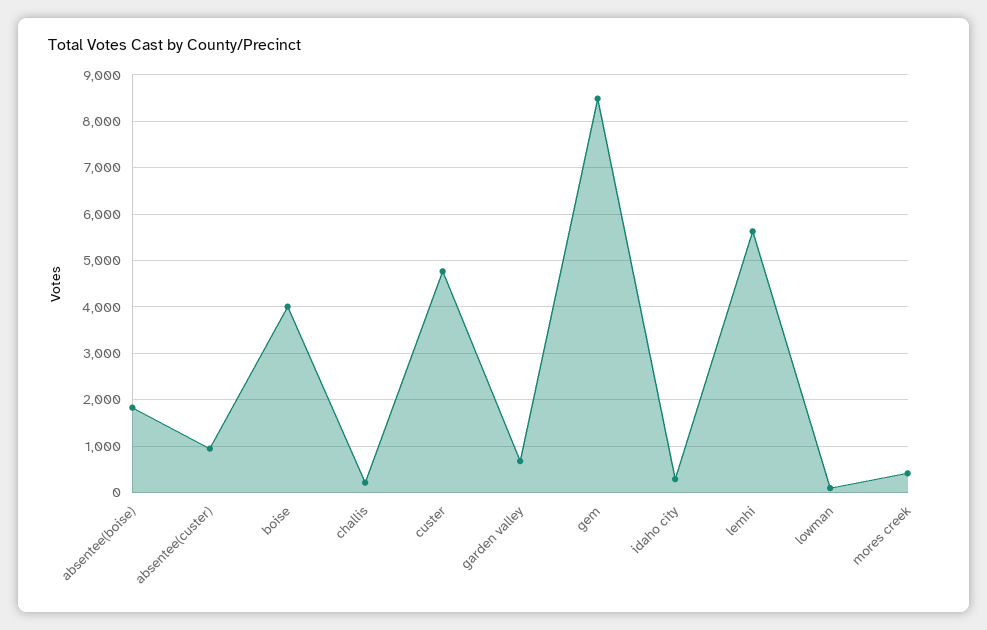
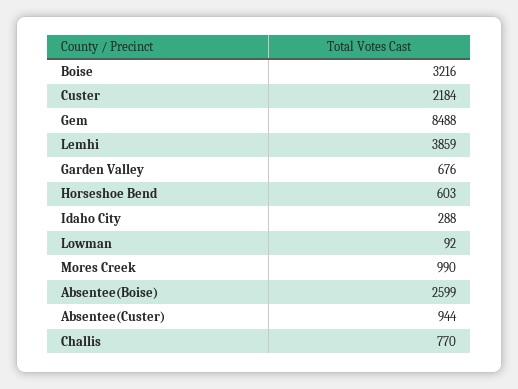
absentee(boise): 1800 -> 2599
boise: 4000 -> 3216
challis: 200 -> 770
custer: 4800 -> 2184
lemhi: 5600 -> 3859
mores creek: 400 -> 990
Horseshoe Bend: none -> 603

